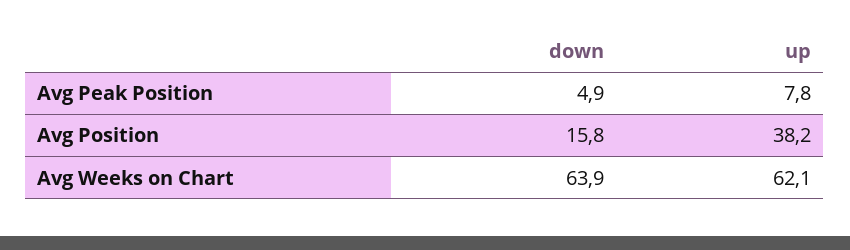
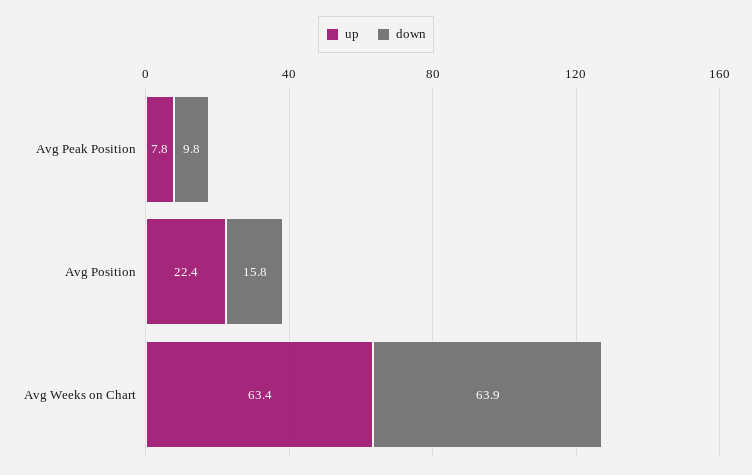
down, Avg Peak Position: 4.9 -> 9.8
up, Avg Position: 38.2 -> 22.4
up, Avg Weeks on Chart: 62.1 -> 63.4

